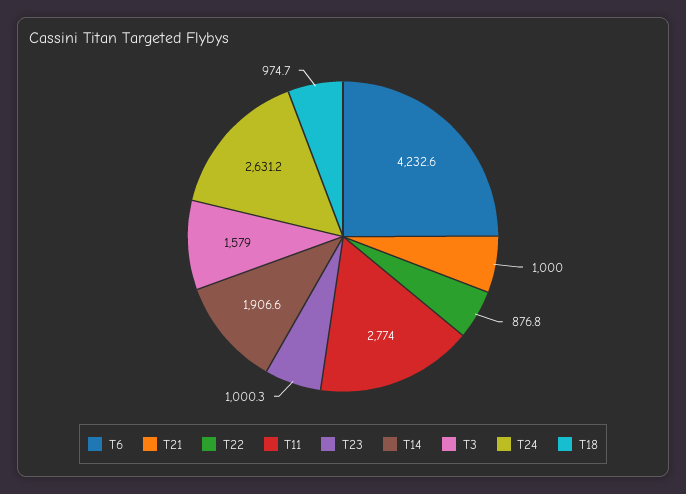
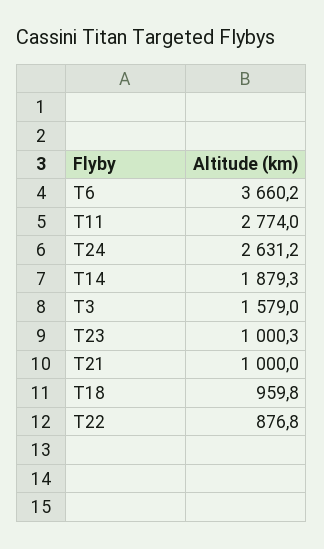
T6: 4232.6 -> 3660.2
T14: 1906.6 -> 1879.3
T18: 974.7 -> 959.8

